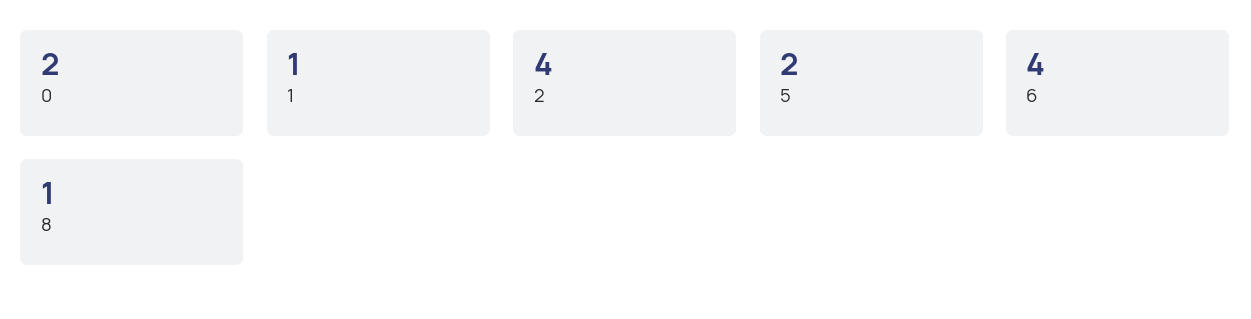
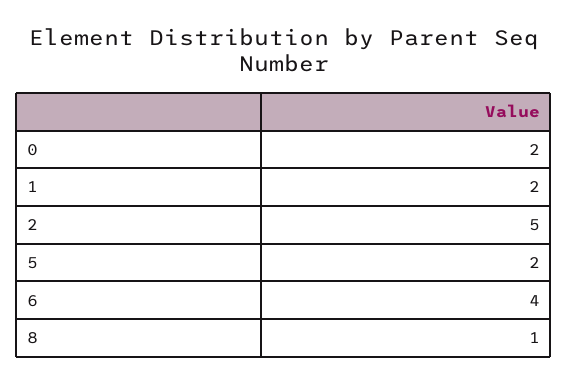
1: 1 -> 2
2: 4 -> 5

